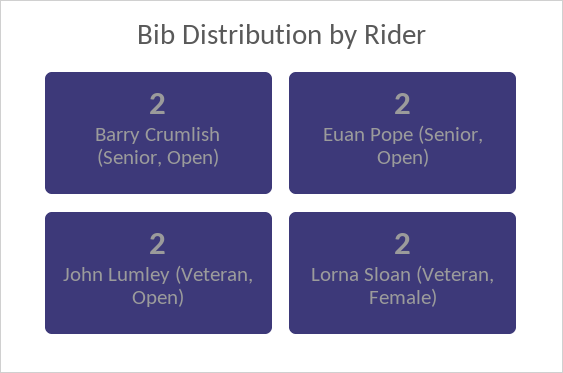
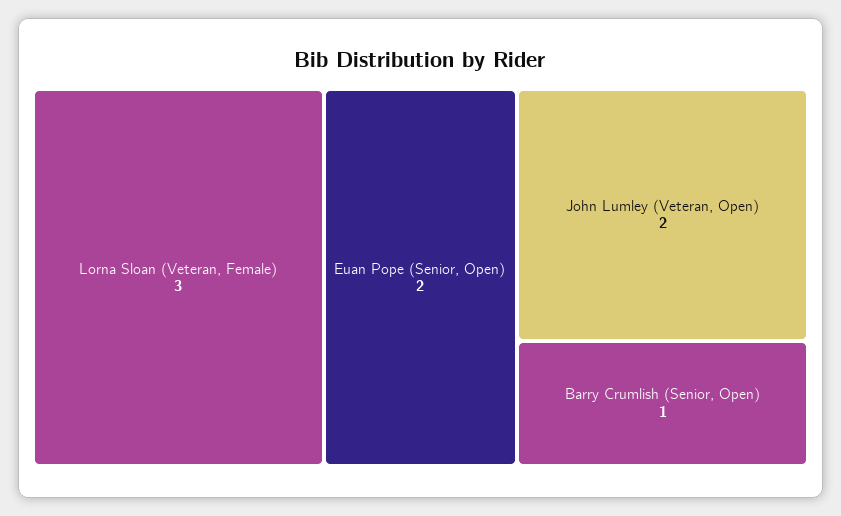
Barry Crumlish (Senior, Open): 2 -> 1
Lorna Sloan (Veteran, Female): 2 -> 3

